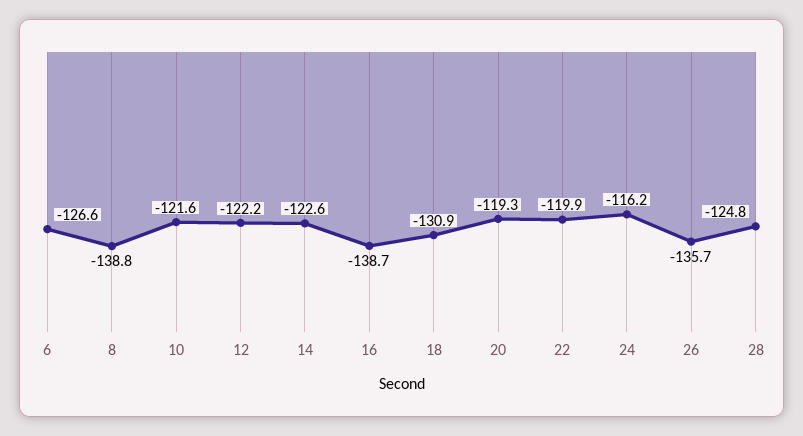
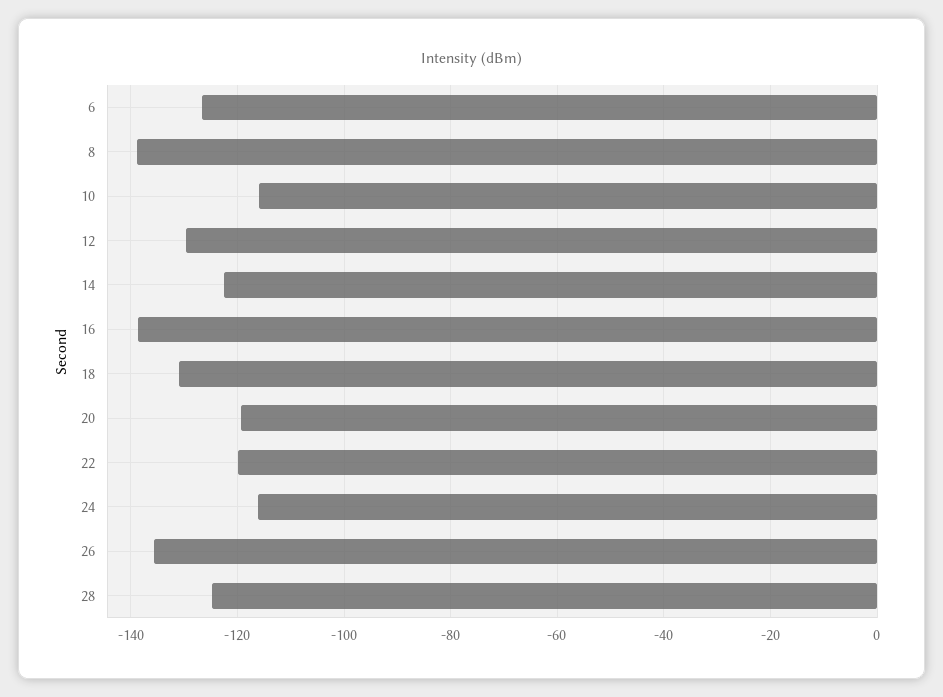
10: -121.6 -> -116
12: -122.2 -> -130

